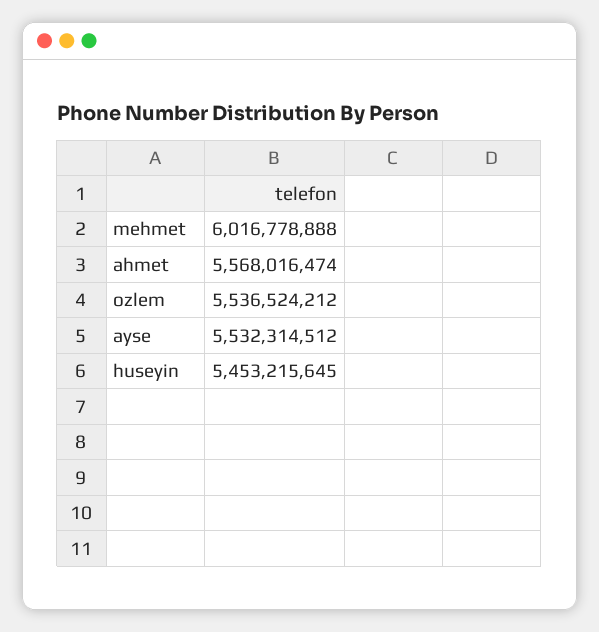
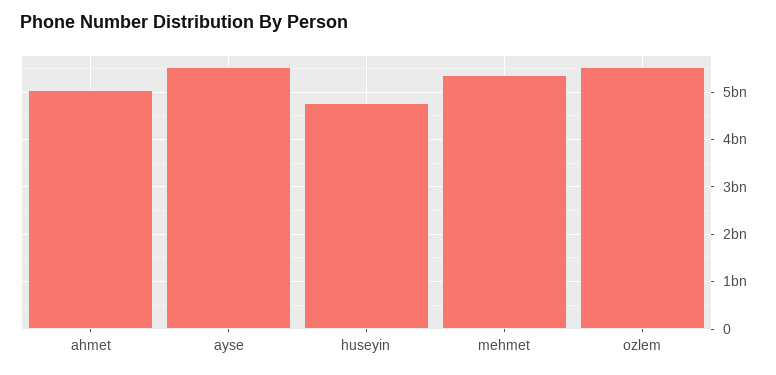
mehmet: 6016778888 -> 5400000000
ahmet: 5568016474 -> 5000000000
huseyin: 5453215645 -> 4800000000

